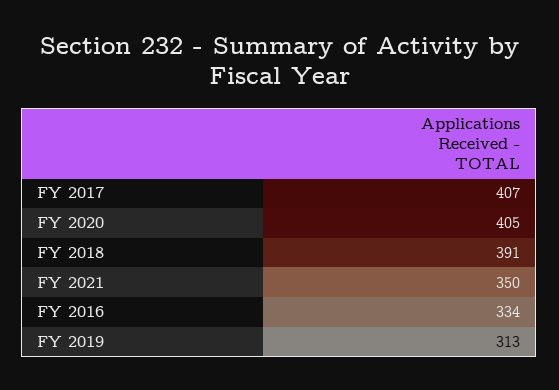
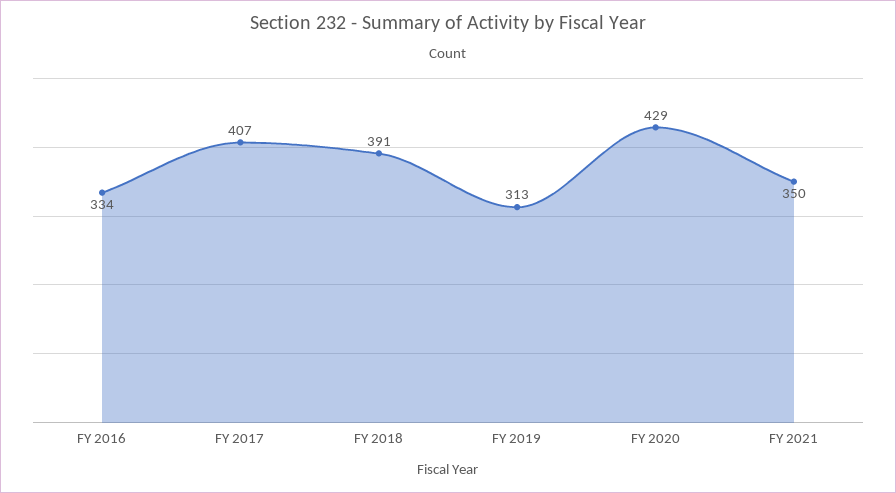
FY 2020: 405 -> 429

